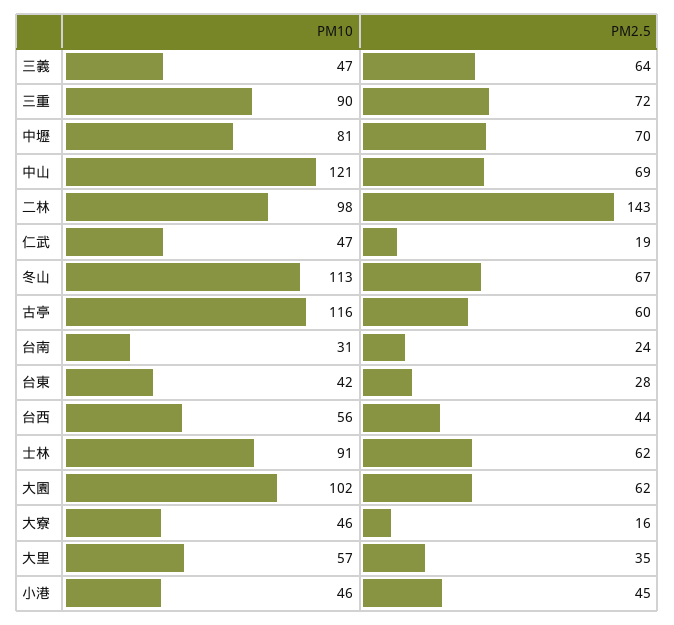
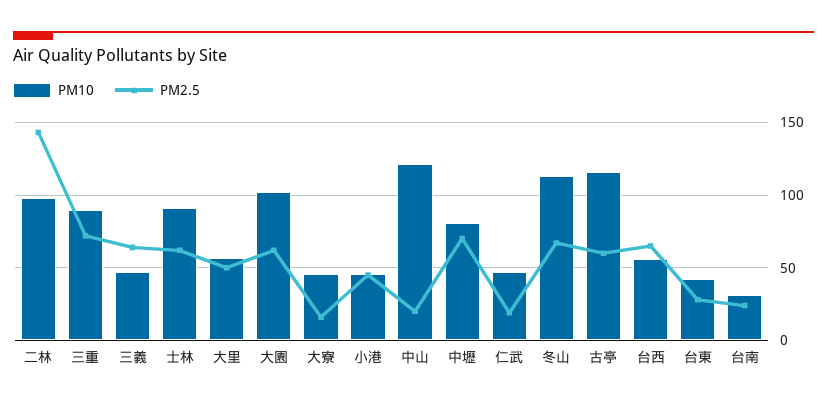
PM2.5, 中山: 69 -> 20
PM2.5, 台西: 44 -> 65
PM2.5, 大里: 35 -> 50

